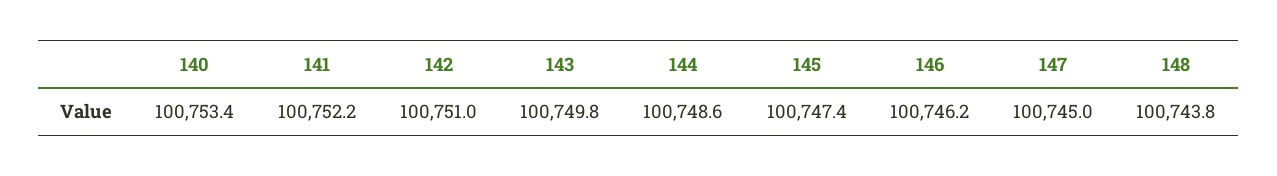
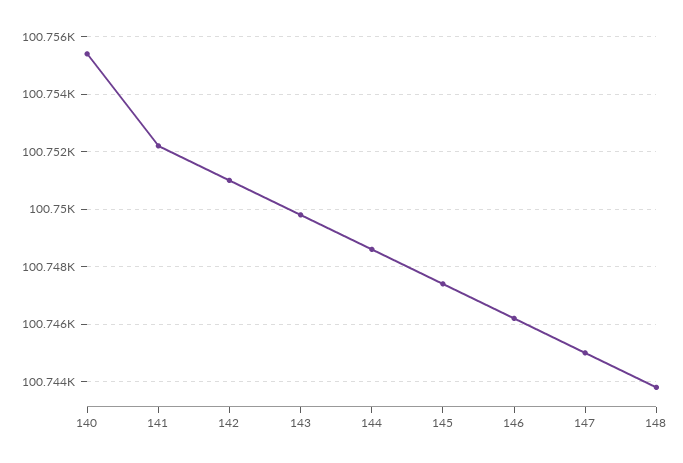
140: 100753.4 -> 100755.5

